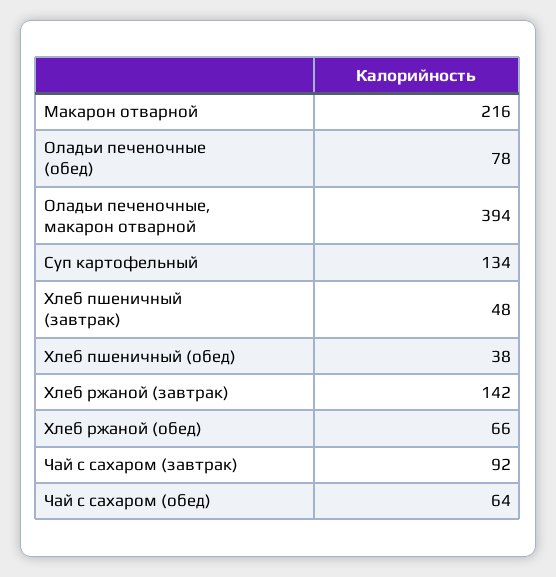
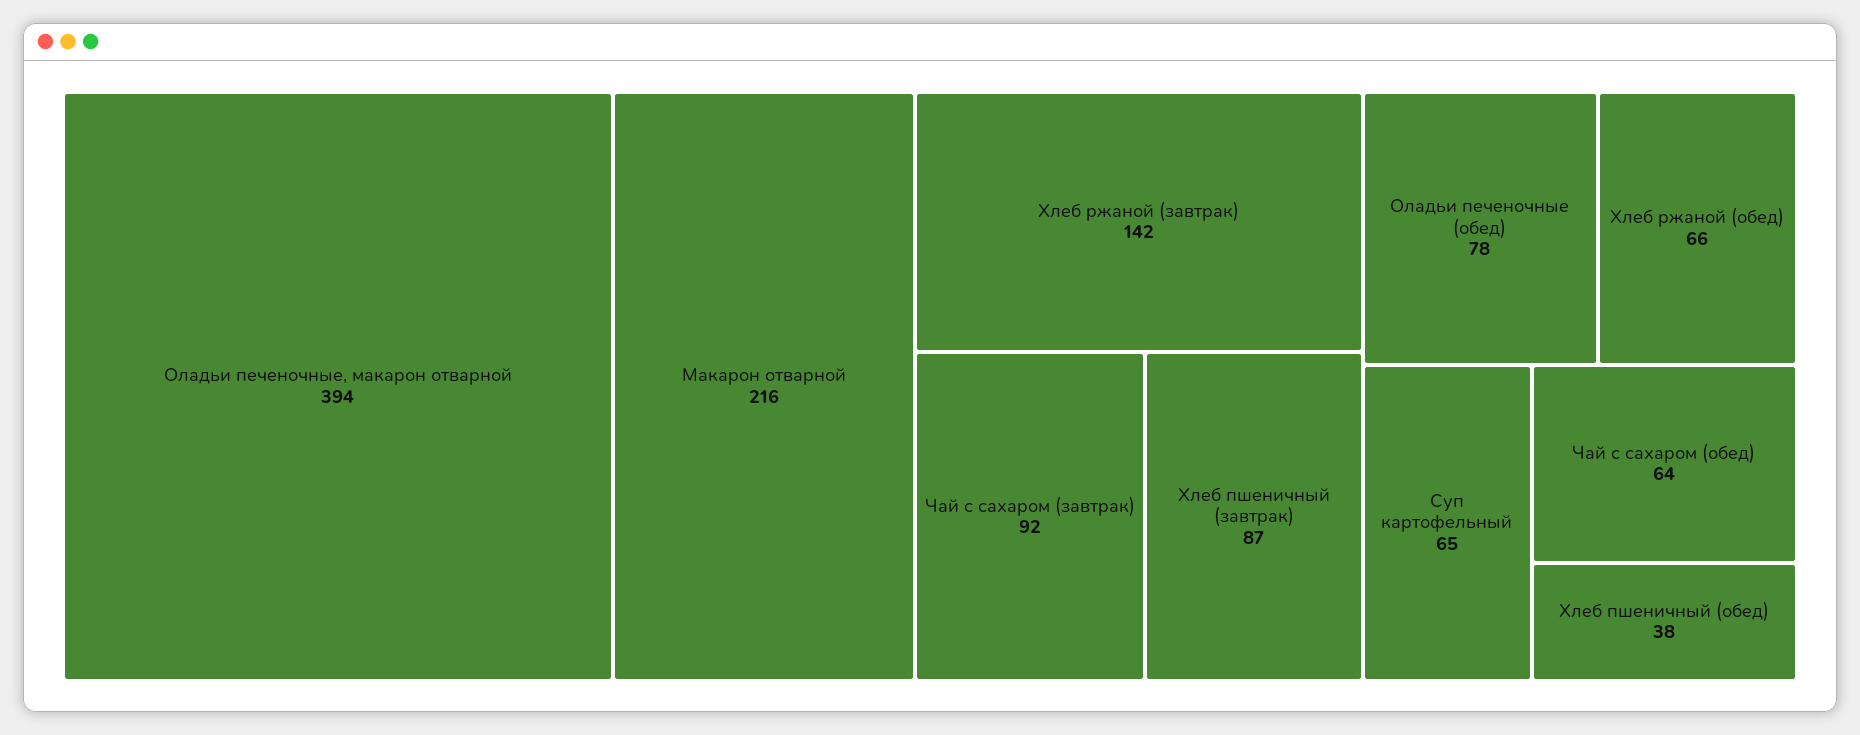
Суп картофельный: 134 -> 65
Хлеб пшеничный (завтрак): 48 -> 87

